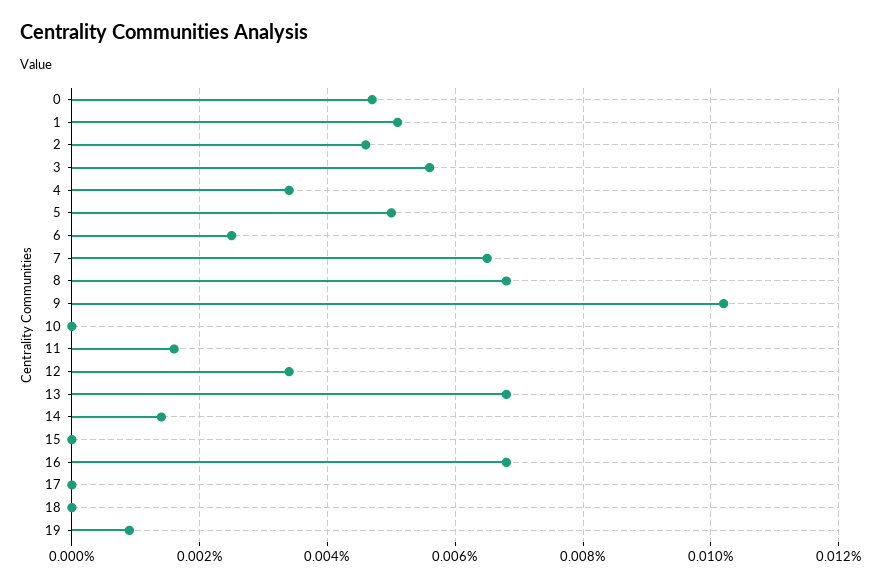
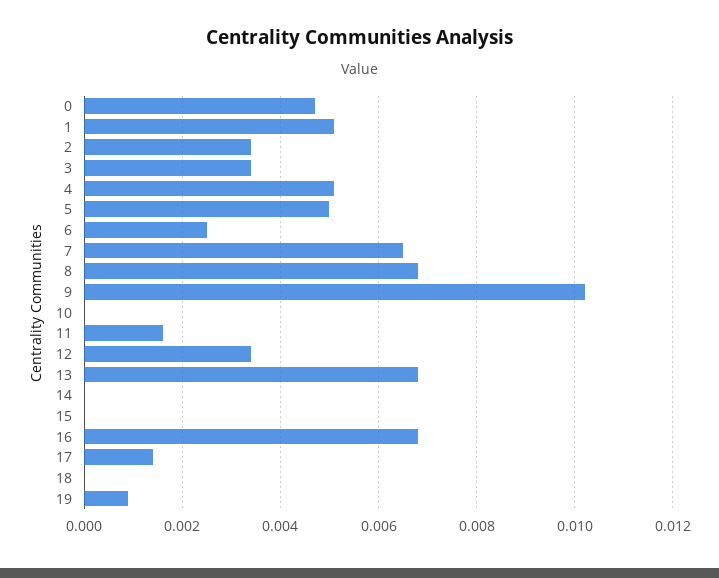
2: 0.0045 -> 0.0035
3: 0.0055 -> 0.0035
4: 0.0035 -> 0.005
14: 0.0015 -> 0
17: 0 -> 0.0015

